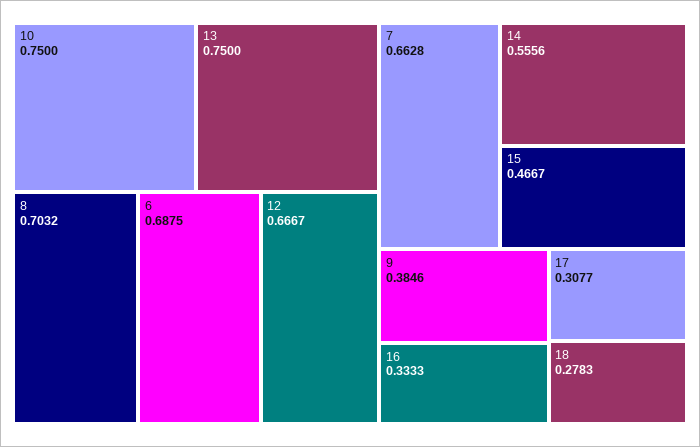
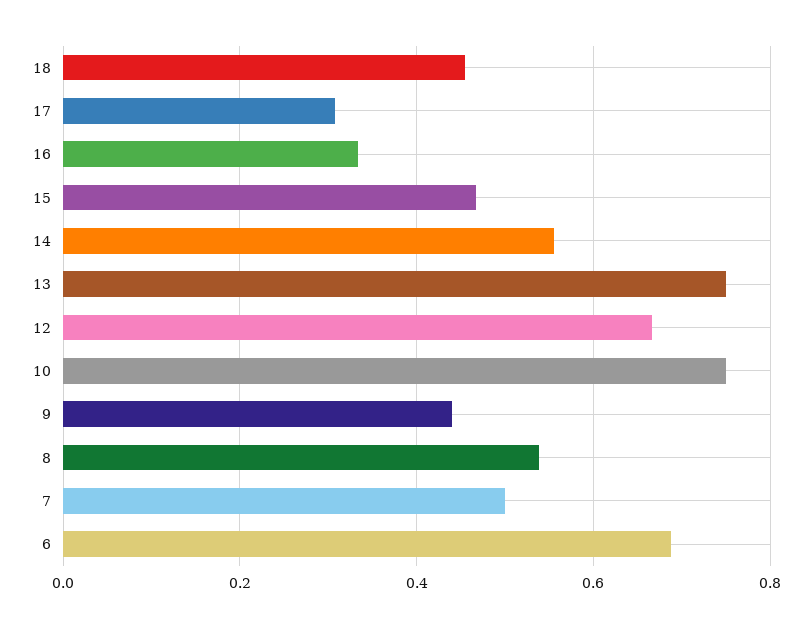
8: 0.7032 -> 0.54
7: 0.6628 -> 0.5
9: 0.3846 -> 0.44
18: 0.2783 -> 0.46

